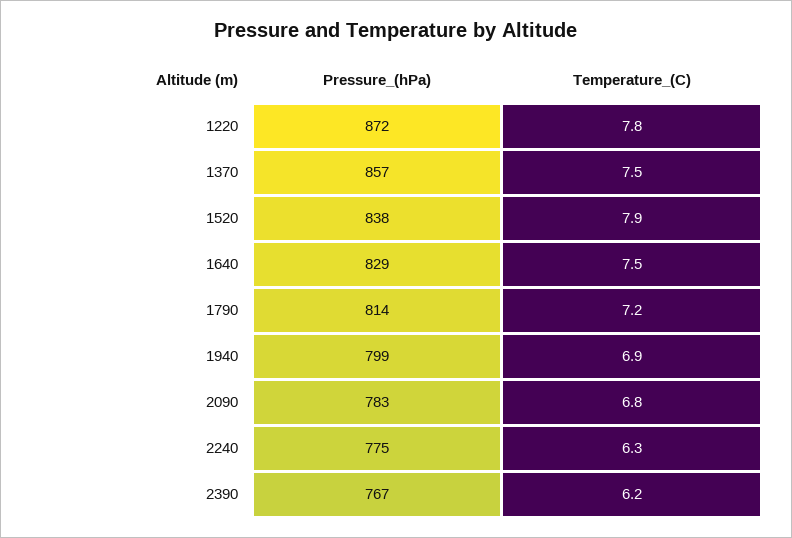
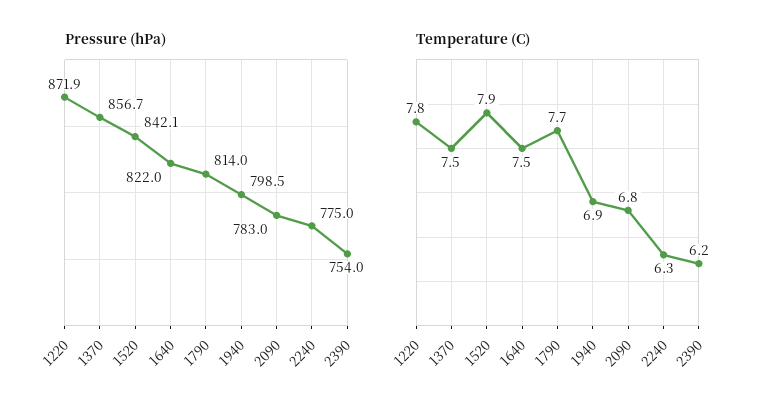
Pressure_(hPa), 1520: 838 -> 842.1
Pressure_(hPa), 1640: 829 -> 822
Temperature_(C), 1790: 7.2 -> 7.7
Pressure_(hPa), 2390: 767 -> 754

